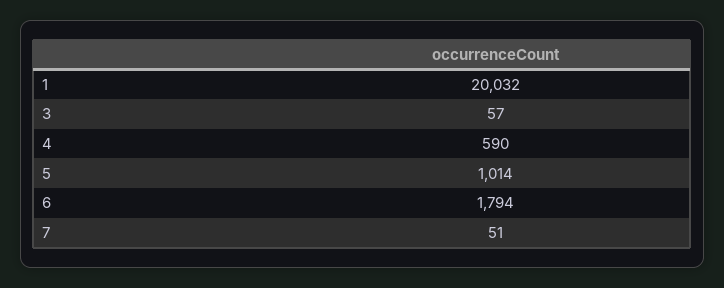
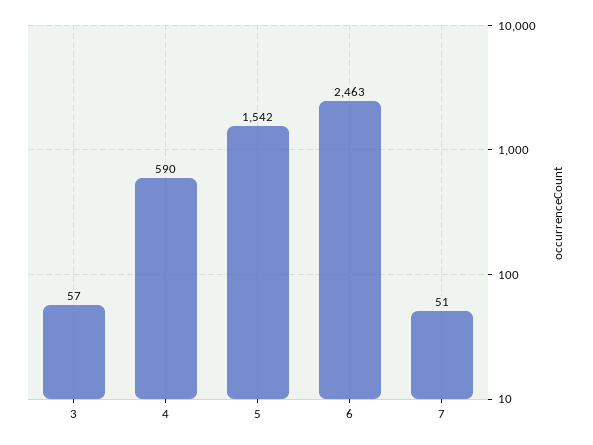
1: 20032 -> none
5: 1014 -> 1542
6: 1794 -> 2463

